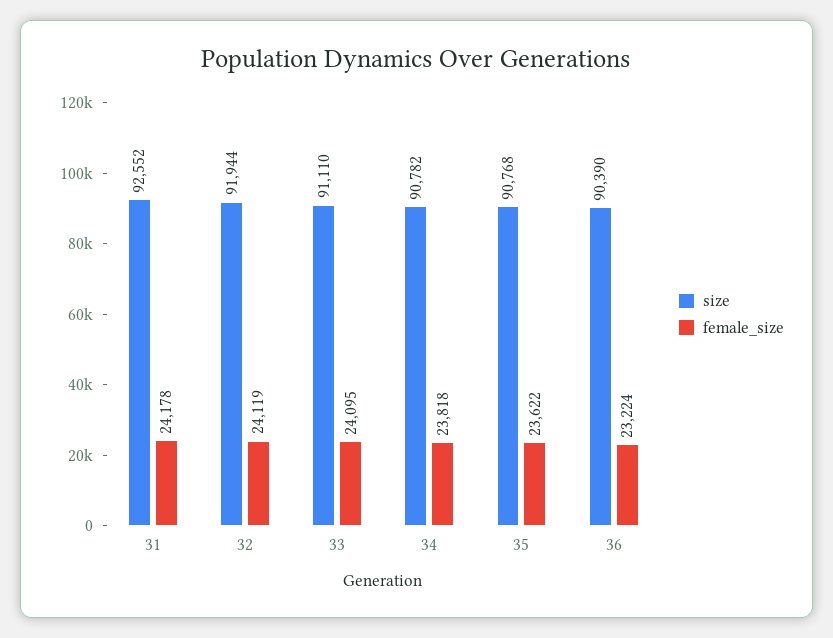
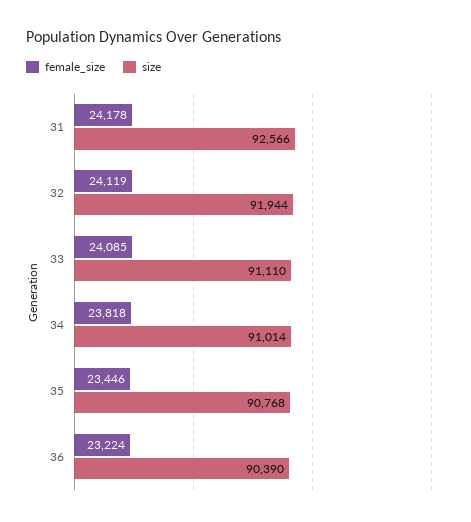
size, 31: 92552 -> 92566
female_size, 33: 24095 -> 24085
size, 34: 90782 -> 91014
female_size, 35: 23622 -> 23446

